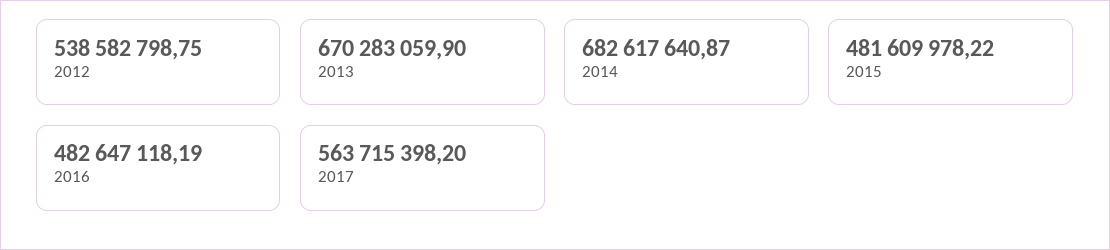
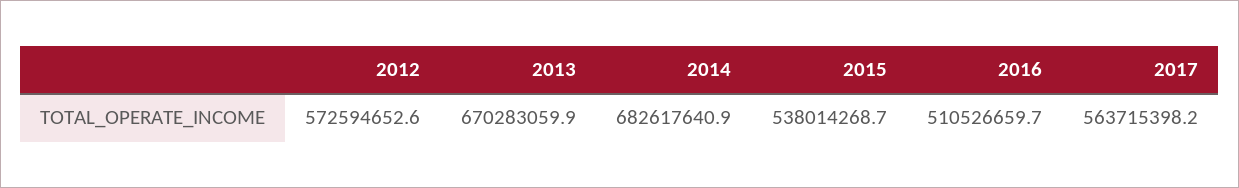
2012: 538582798.75 -> 572594652.6
2015: 481609978.22 -> 538014268.7
2016: 482647118.19 -> 510526659.7

